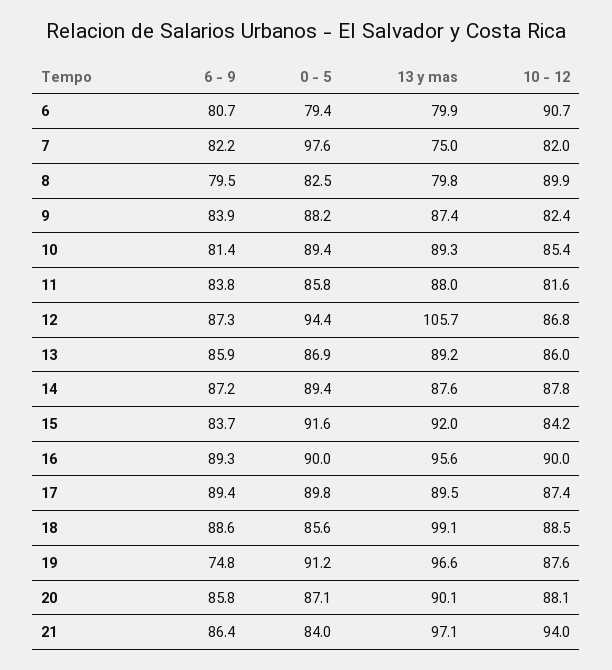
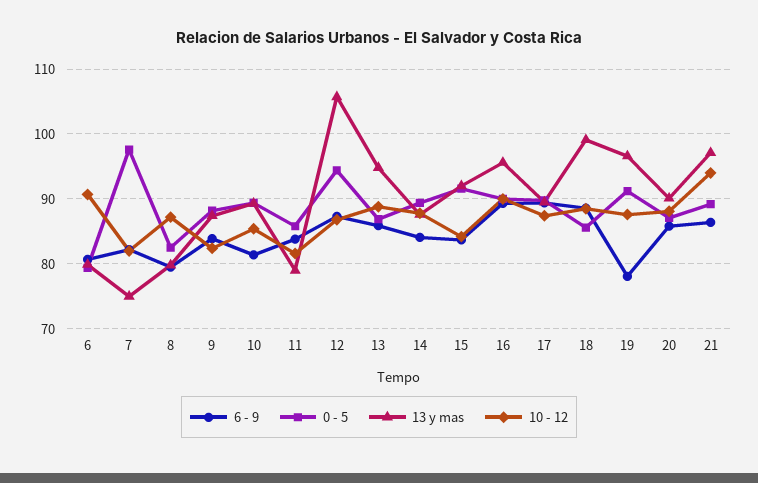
10 - 12, 8: 89.9 -> 87
13 y mas, 11: 88 -> 79
13 y mas, 13: 89.2 -> 95
10 - 12, 13: 86 -> 89
6 - 9, 14: 87.2 -> 84
6 - 9, 19: 74.8 -> 78
0 - 5, 21: 84 -> 89

